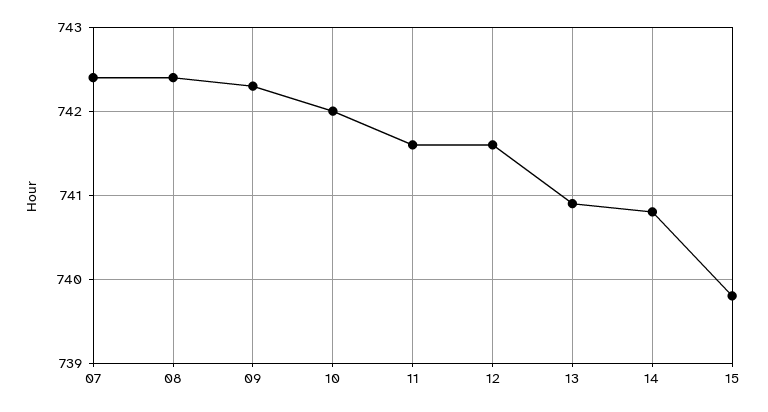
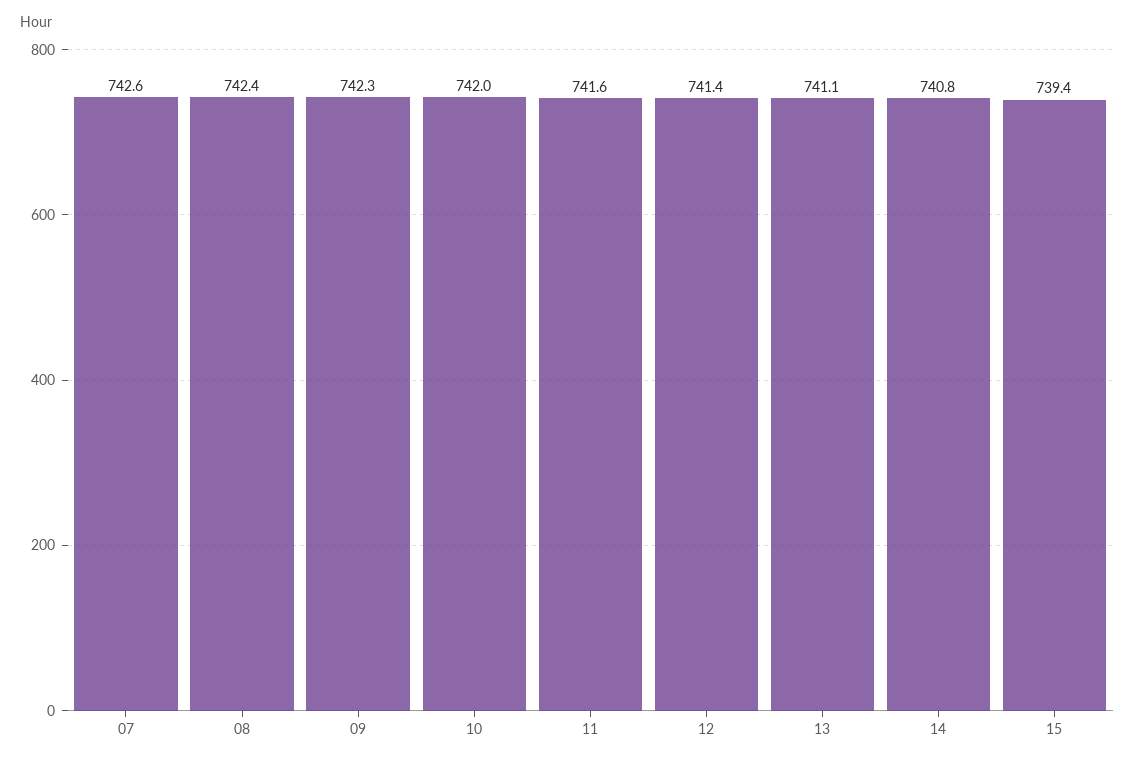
07: 742.4 -> 742.6
12: 741.6 -> 741.4
13: 740.9 -> 741.1
15: 739.8 -> 739.4

